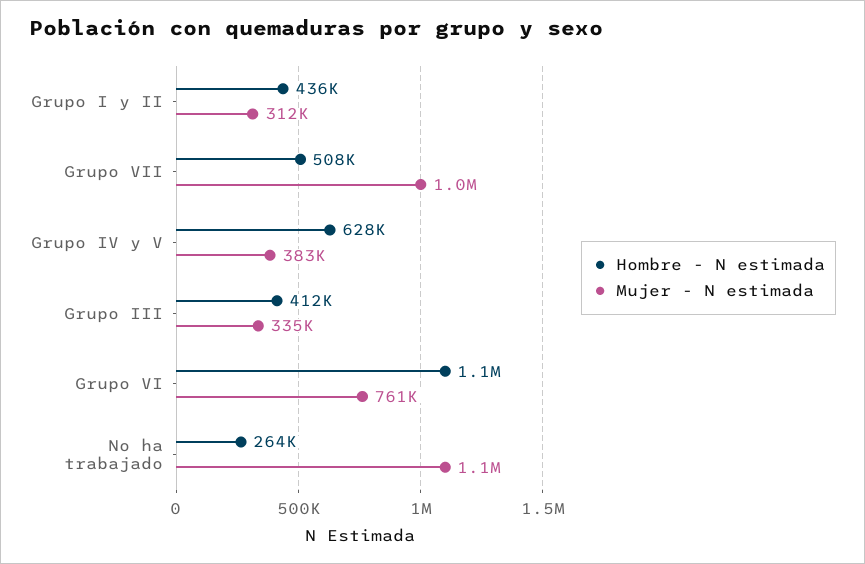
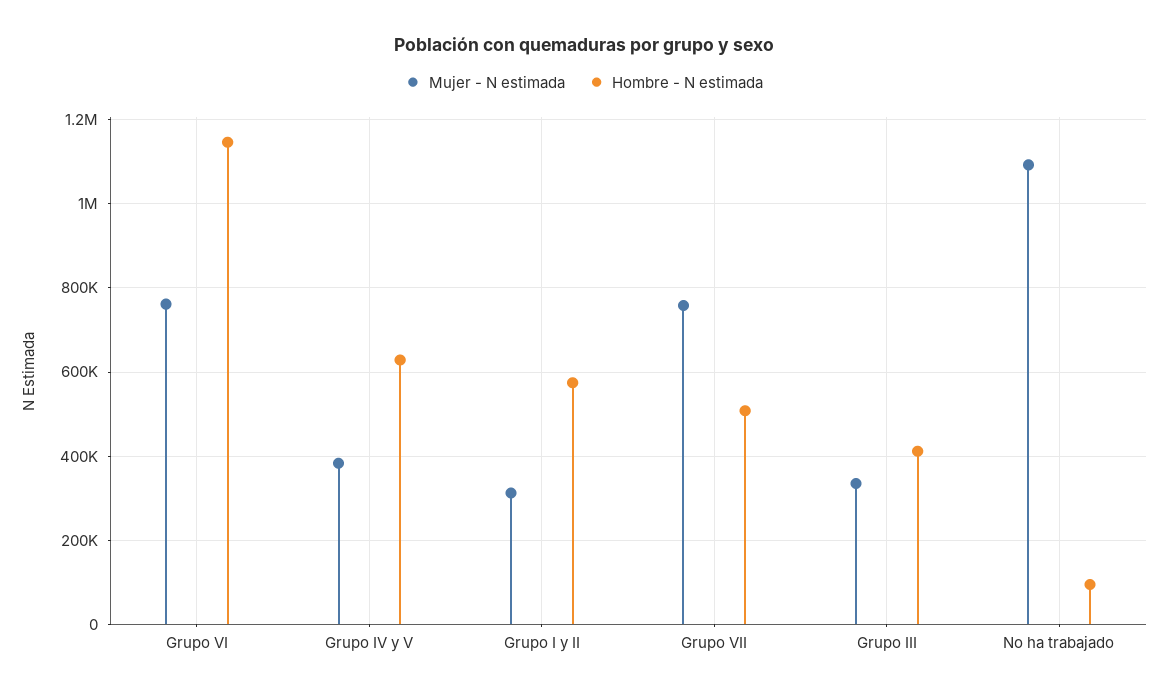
Hombre - N estimada, Grupo I y II: 436000 -> 580000
Mujer - N estimada, Grupo VII: 1000000 -> 760000
Hombre - N estimada, No ha trabajado: 264000 -> 100000

